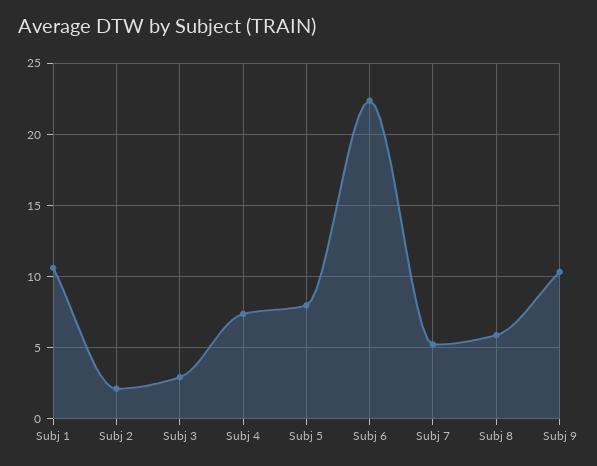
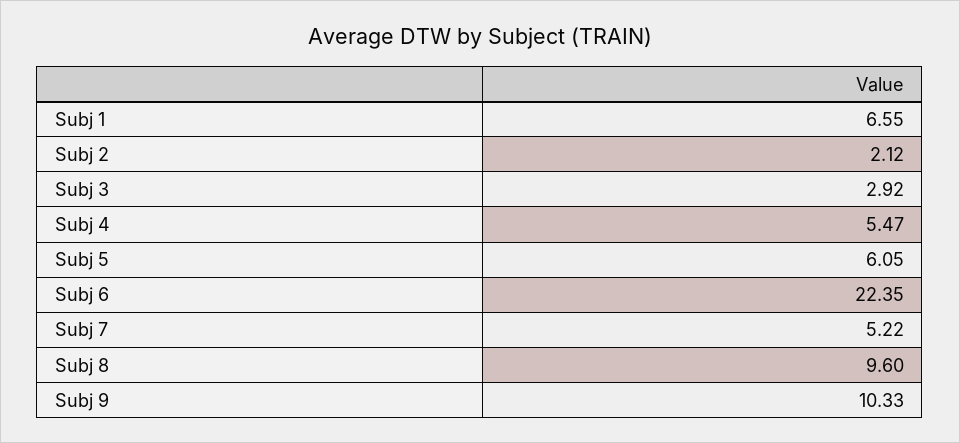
Subj 1: 10.5 -> 6.55
Subj 4: 7.5 -> 5.47
Subj 5: 8 -> 6.05
Subj 8: 6 -> 9.6

